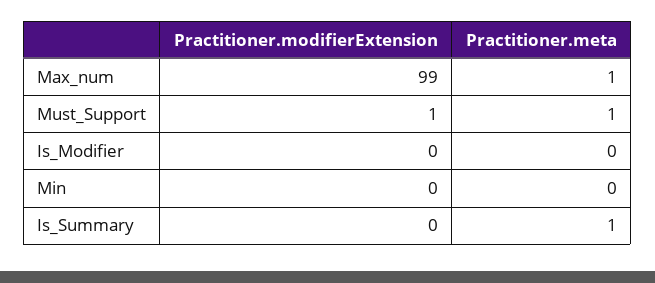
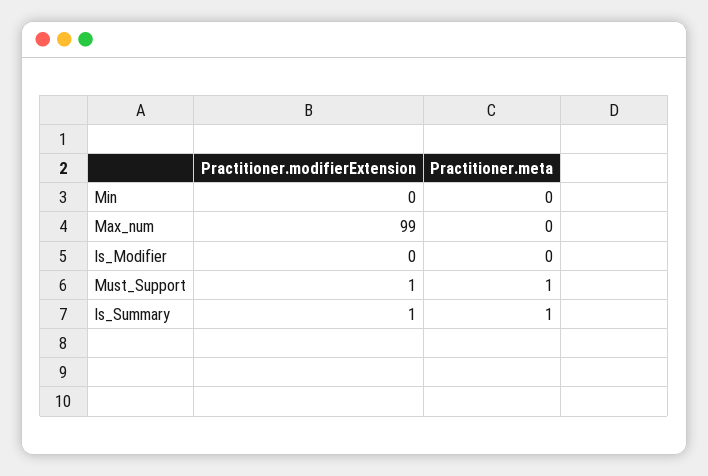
Practitioner.meta, Max_num: 1 -> 0
Practitioner.modifierExtension, Is_Summary: 0 -> 1

